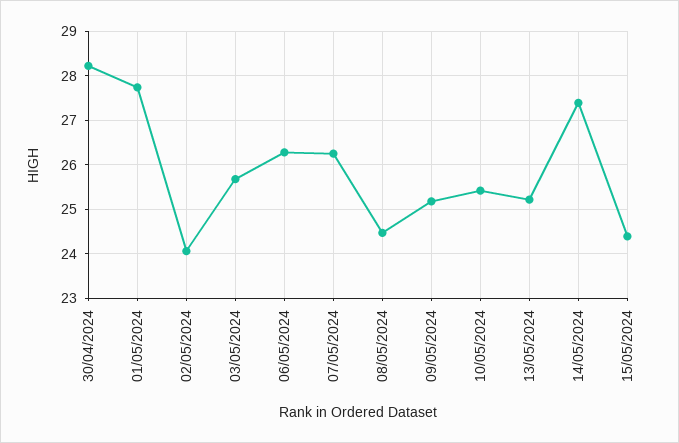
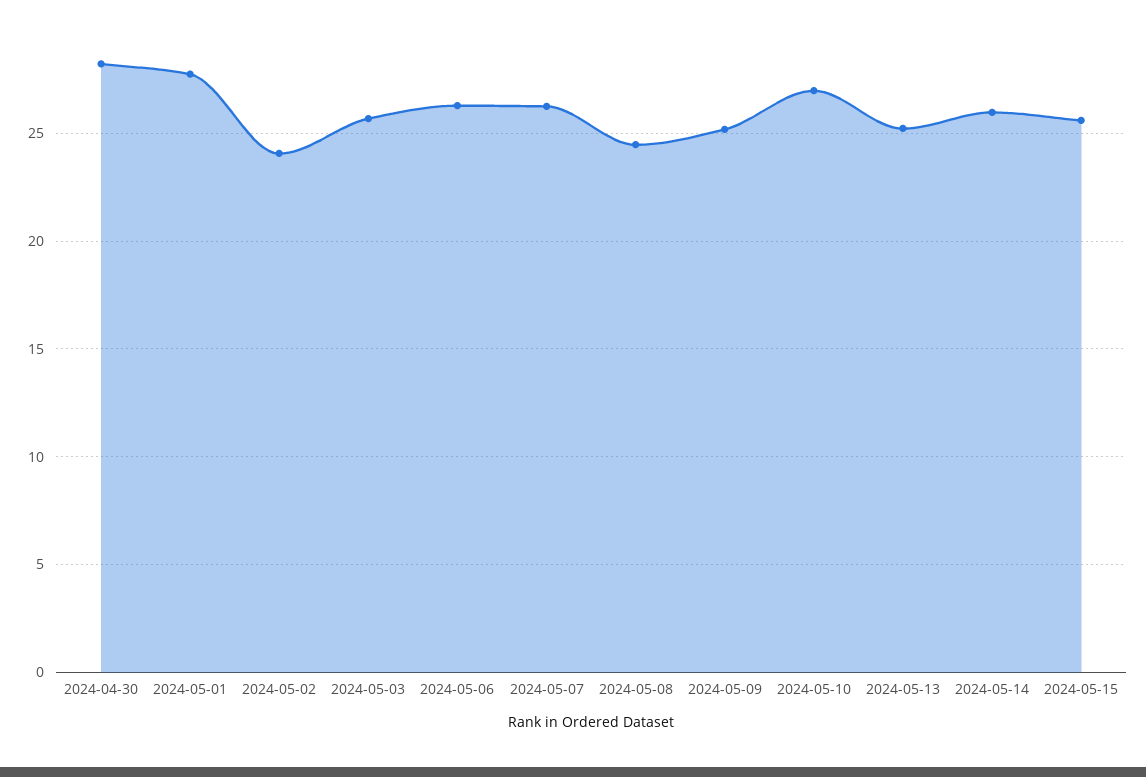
10/05/2024: 25.4 -> 27
14/05/2024: 27.4 -> 26
15/05/2024: 24.4 -> 25.5

